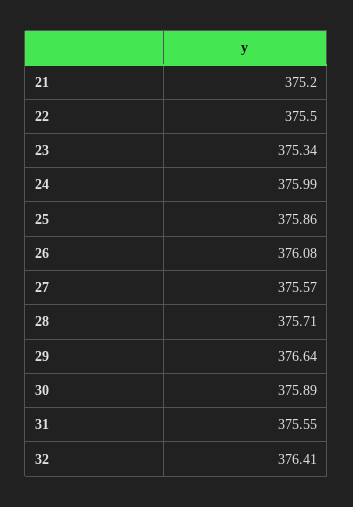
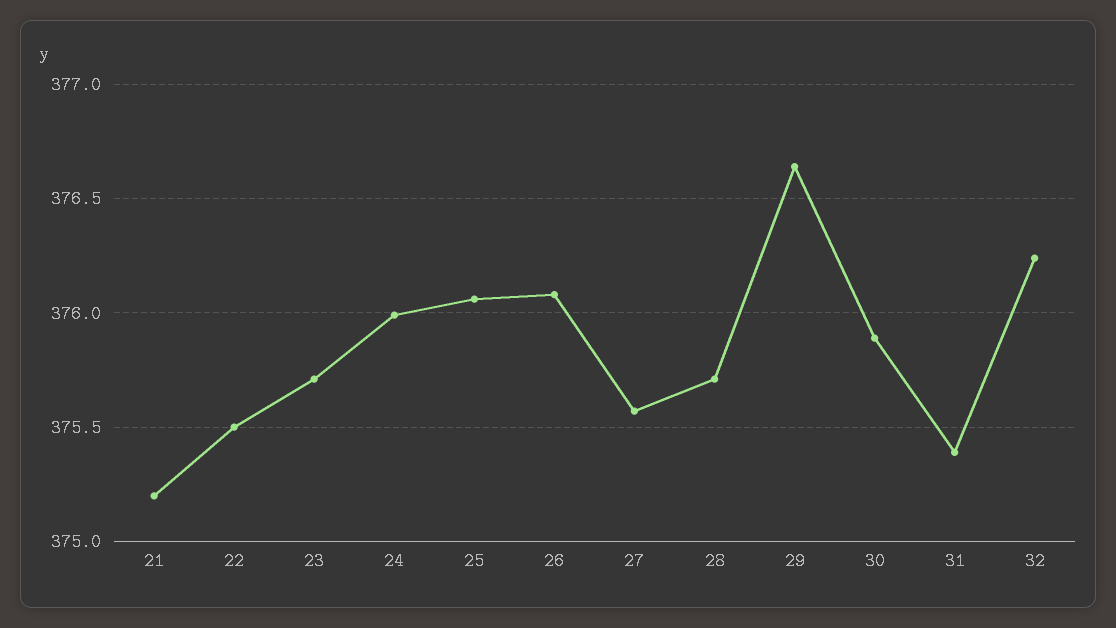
23: 375.34 -> 375.7
25: 375.86 -> 376.05
31: 375.55 -> 375.4
32: 376.41 -> 376.25

